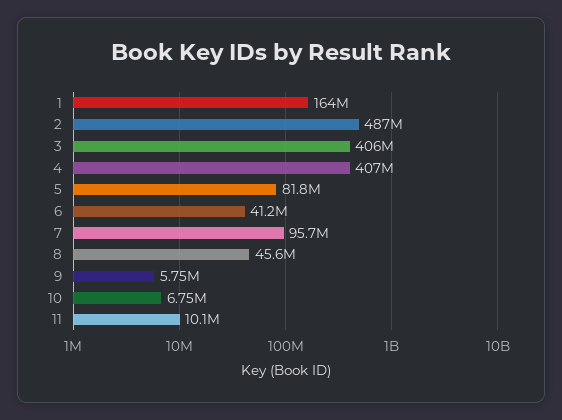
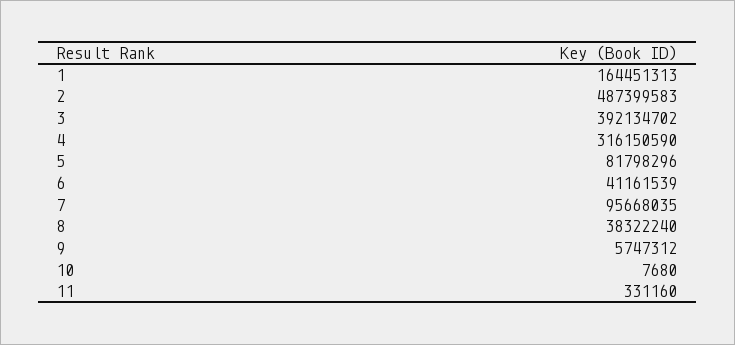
3: 406000000 -> 392134702
4: 407000000 -> 316150590
8: 45600000 -> 38322240
10: 6750000 -> 7680
11: 10100000 -> 331160

